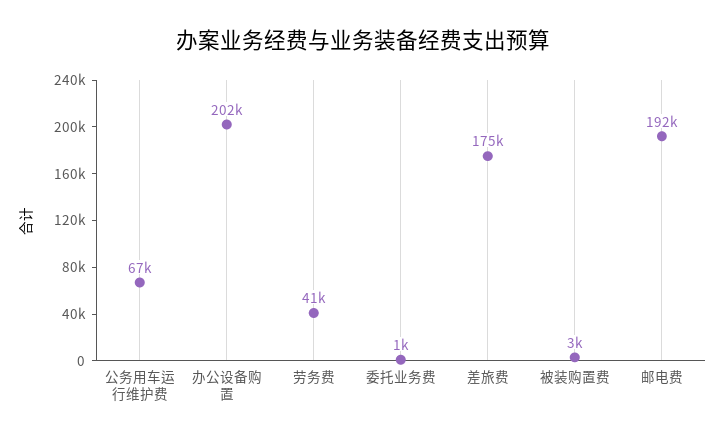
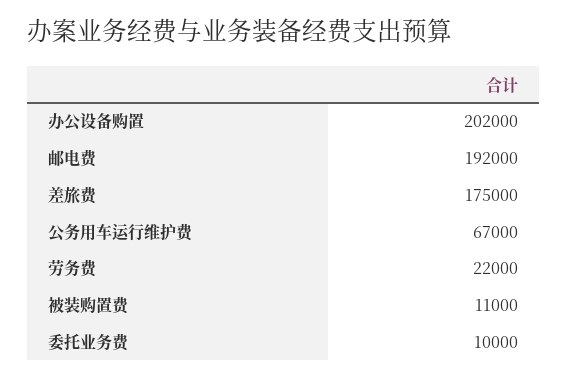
劳务费: 41000 -> 22000
委托业务费: 1000 -> 10000
被装购置费: 3000 -> 11000

